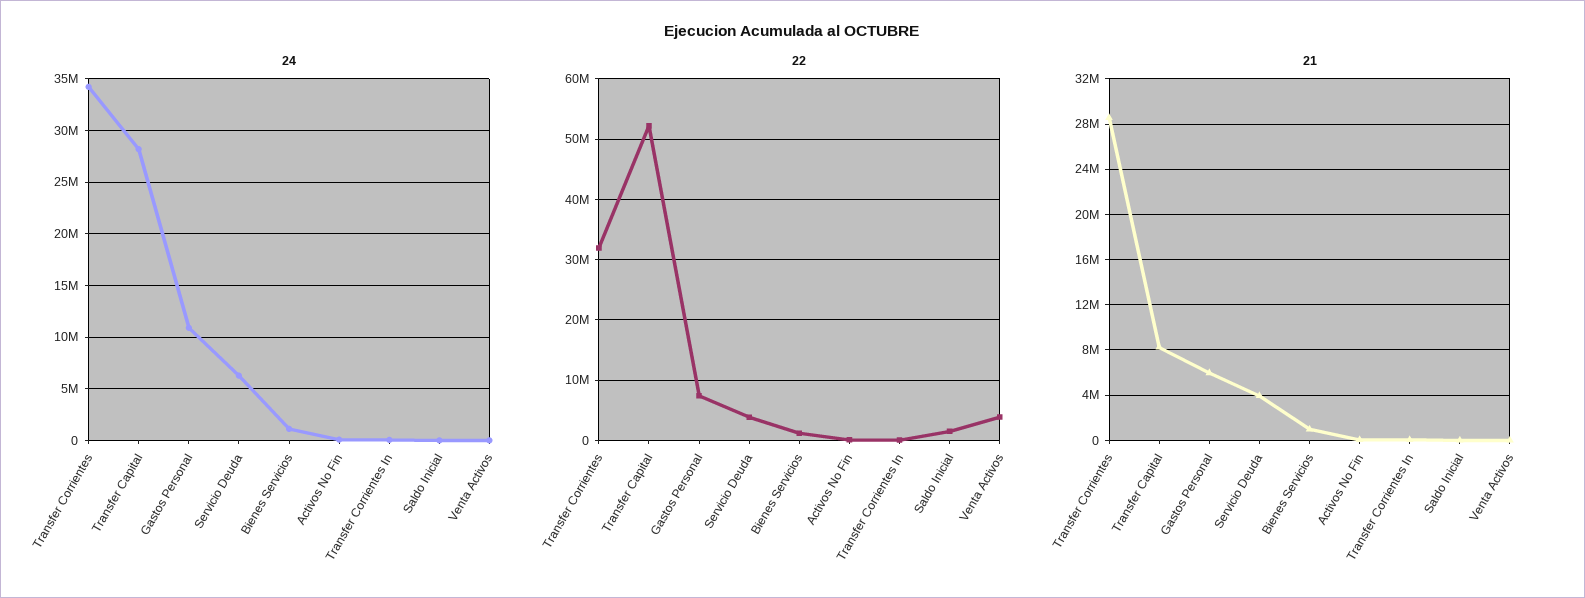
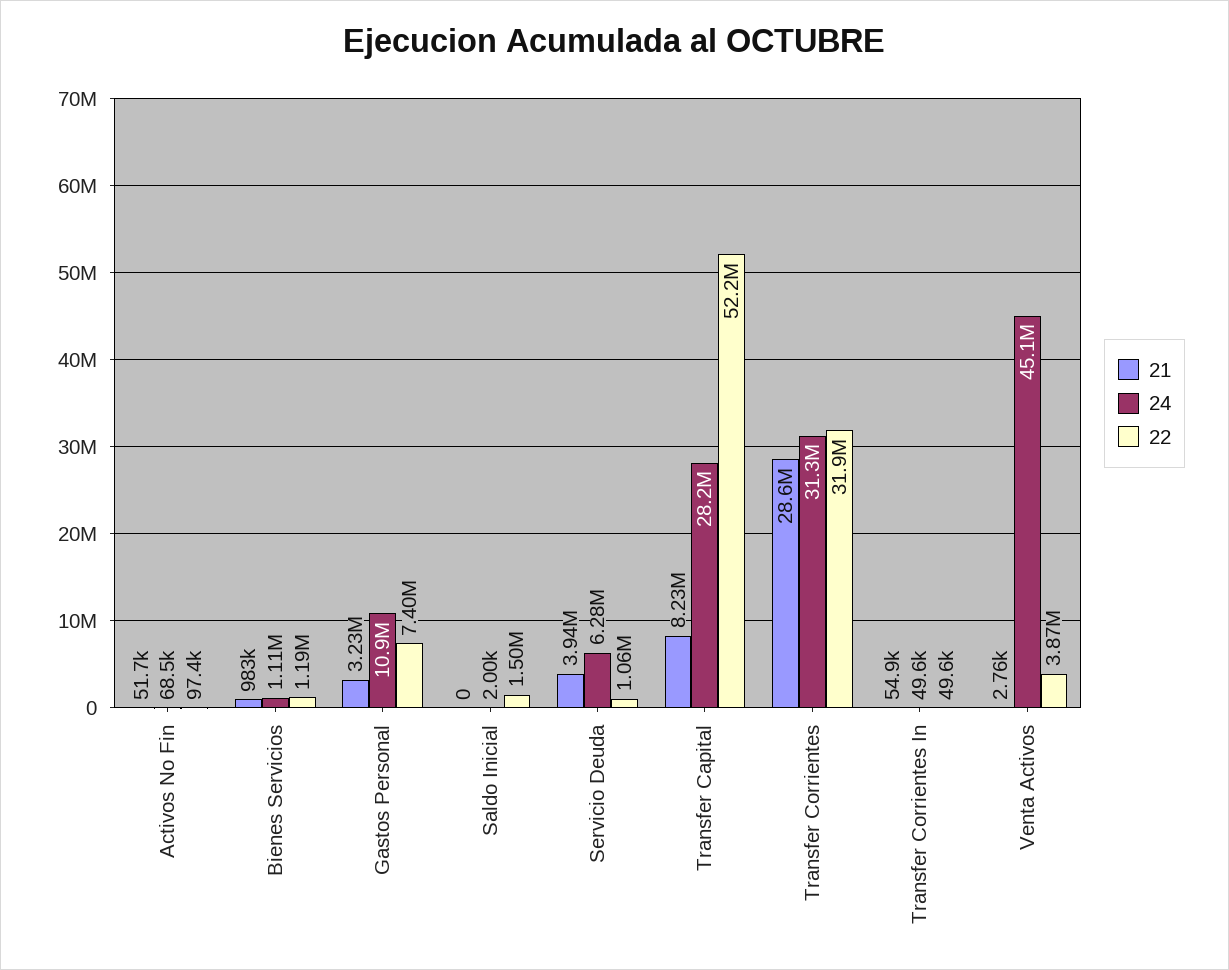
24, Transfer Corrientes: 34000000 -> 31300000
24, Venta Activos: 0 -> 45100000
22, Servicio Deuda: 4000000 -> 1060000
21, Gastos Personal: 6000000 -> 3230000

